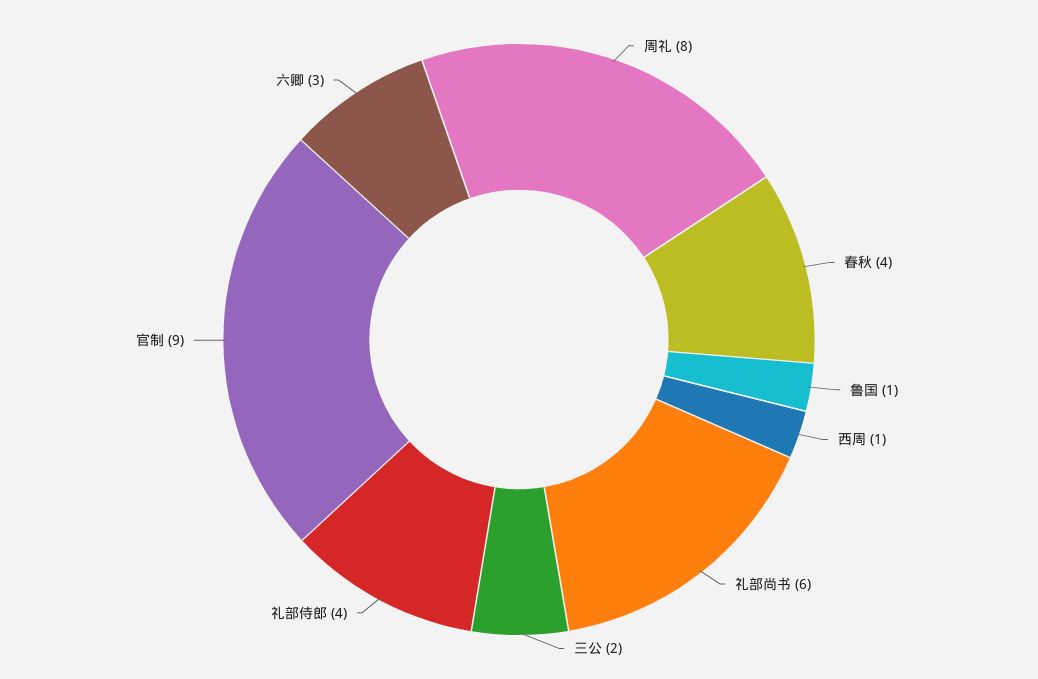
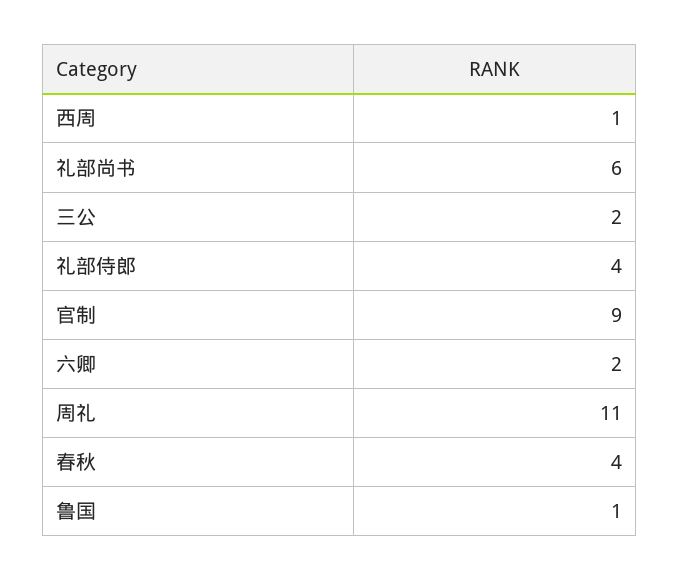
周礼: 8 -> 11
六卿: 3 -> 2

